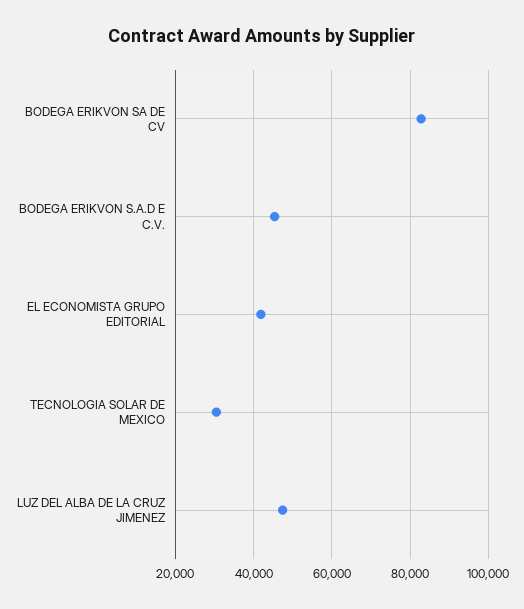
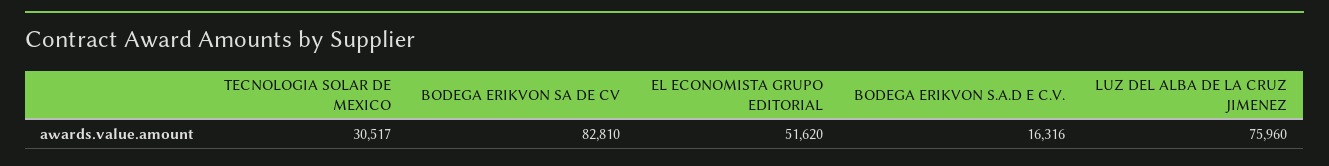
BODEGA ERIKVON S.A.D E C.V.: 46000 -> 16316
EL ECONOMISTA GRUPO EDITORIAL: 42000 -> 51620
LUZ DEL ALBA DE LA CRUZ JIMENEZ: 48000 -> 75960

